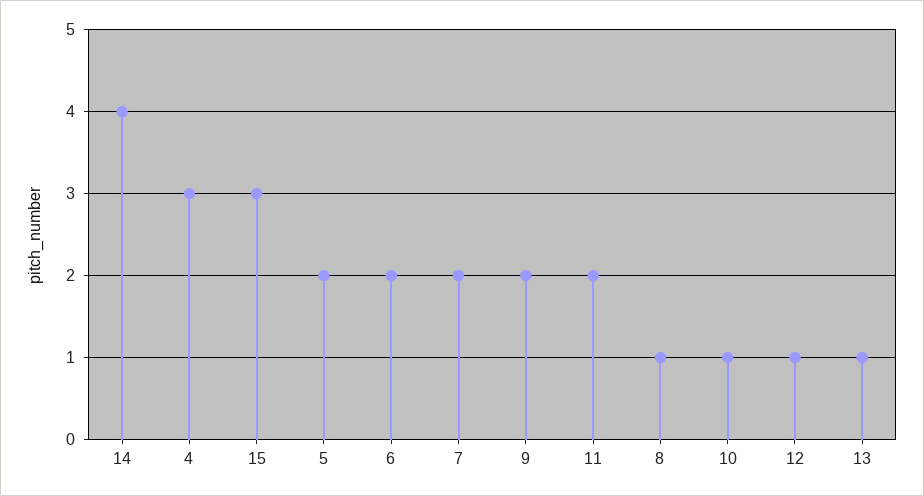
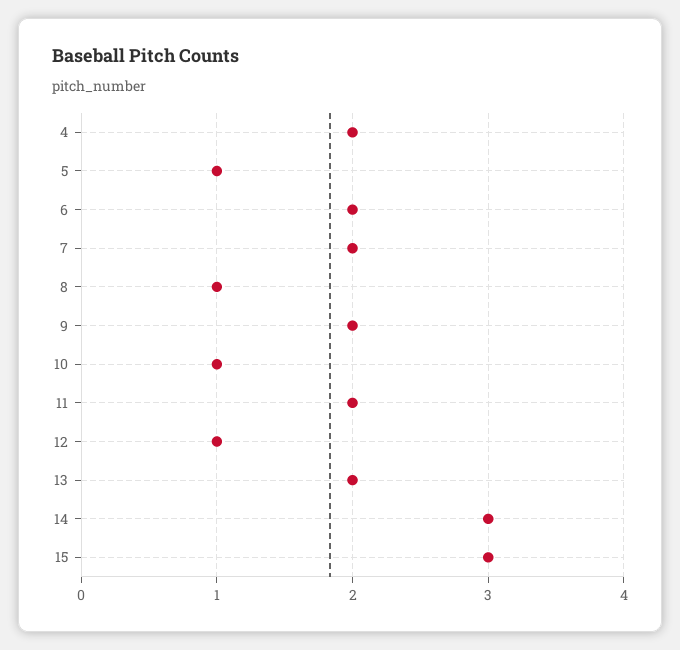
14: 4 -> 3
4: 3 -> 2
5: 2 -> 1
13: 1 -> 2

